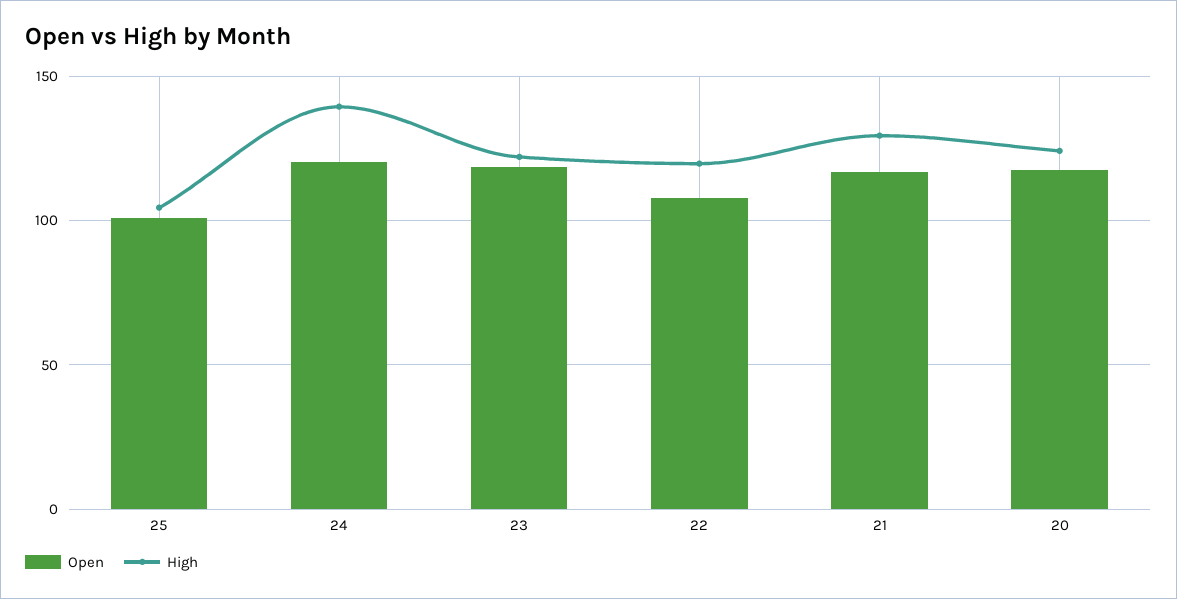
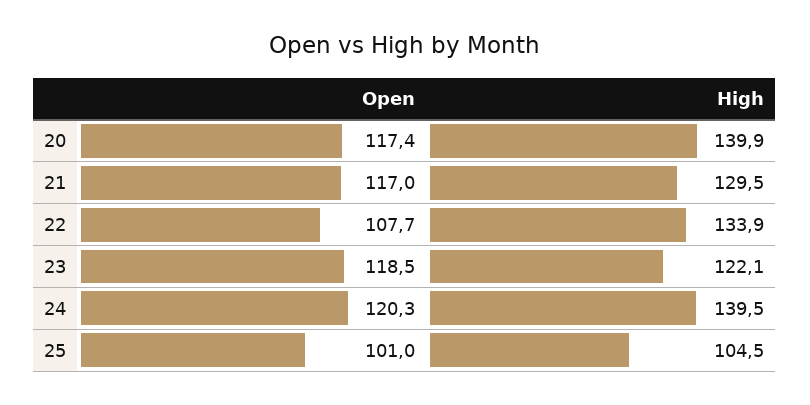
High, 22: 120 -> 133.9
High, 20: 125 -> 139.9

